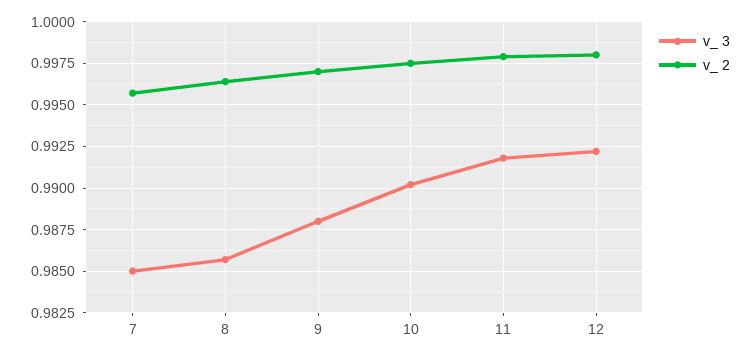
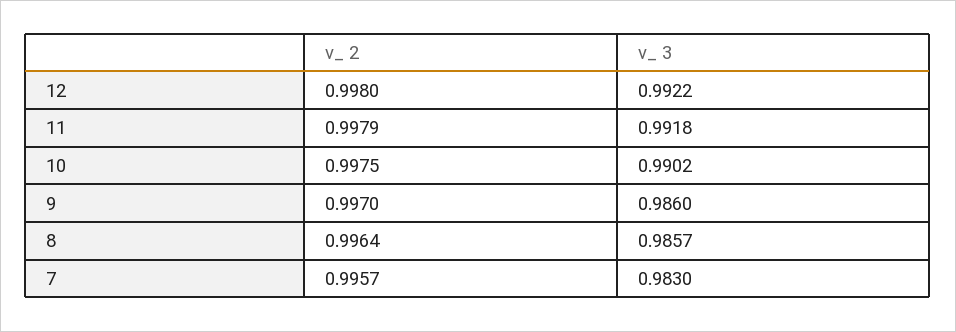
v_ 3, 7: 0.985 -> 0.983
v_ 3, 9: 0.988 -> 0.986

